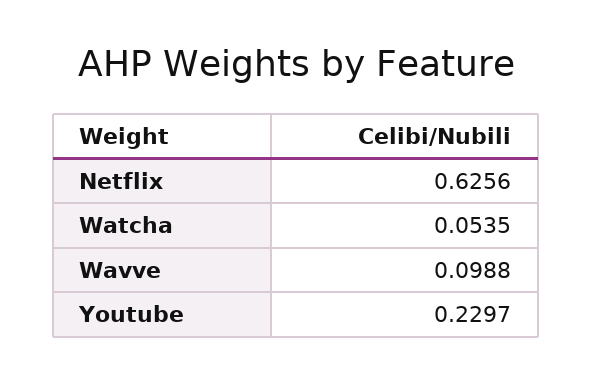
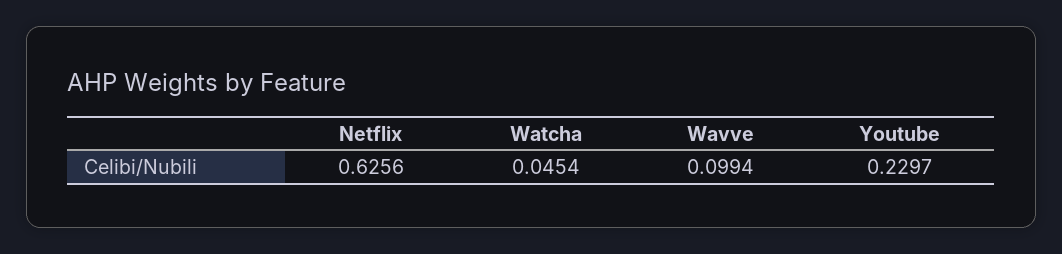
Watcha: 0.0535 -> 0.0454
Wavve: 0.0988 -> 0.0994

